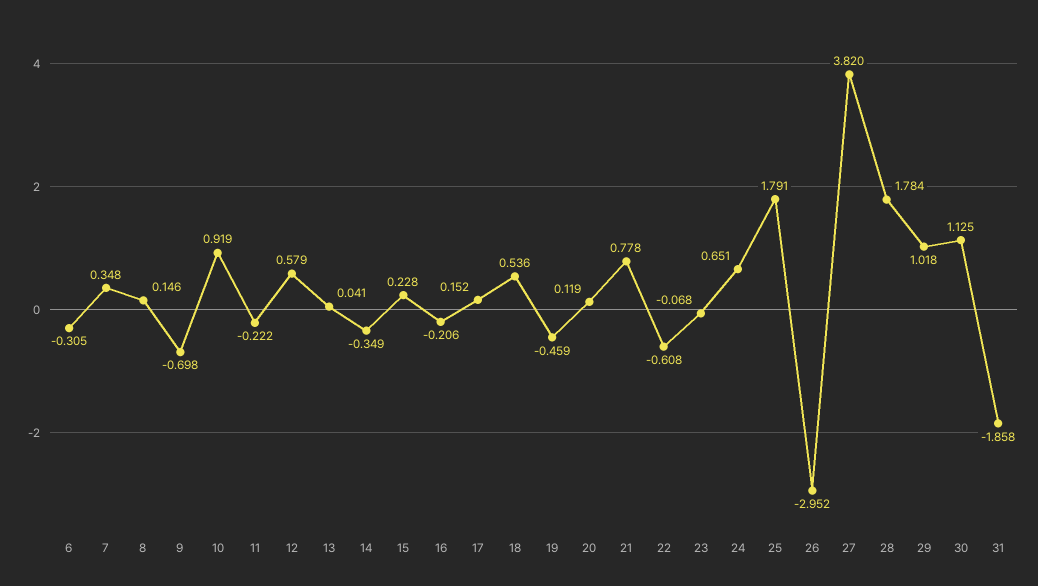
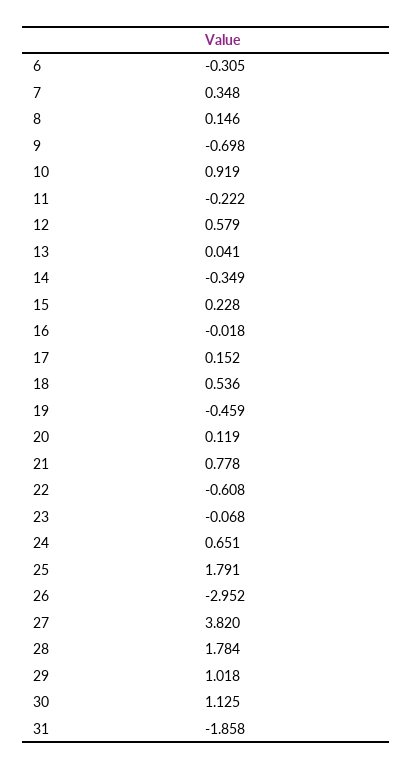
16: -0.206 -> -0.018

